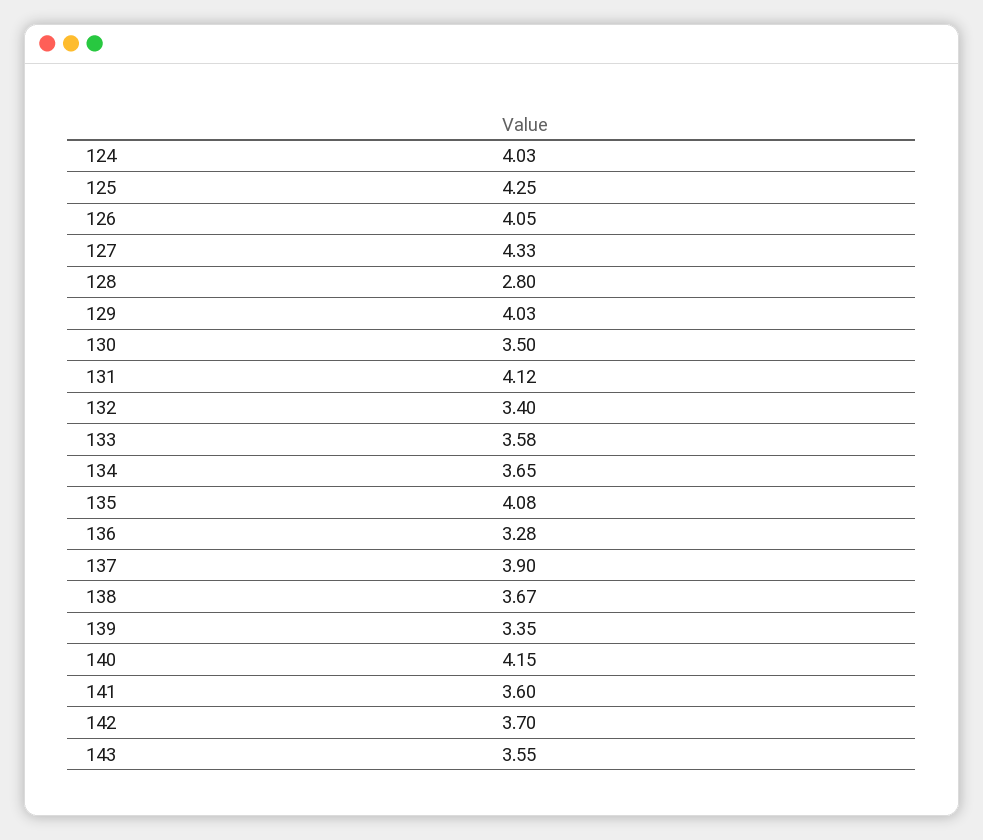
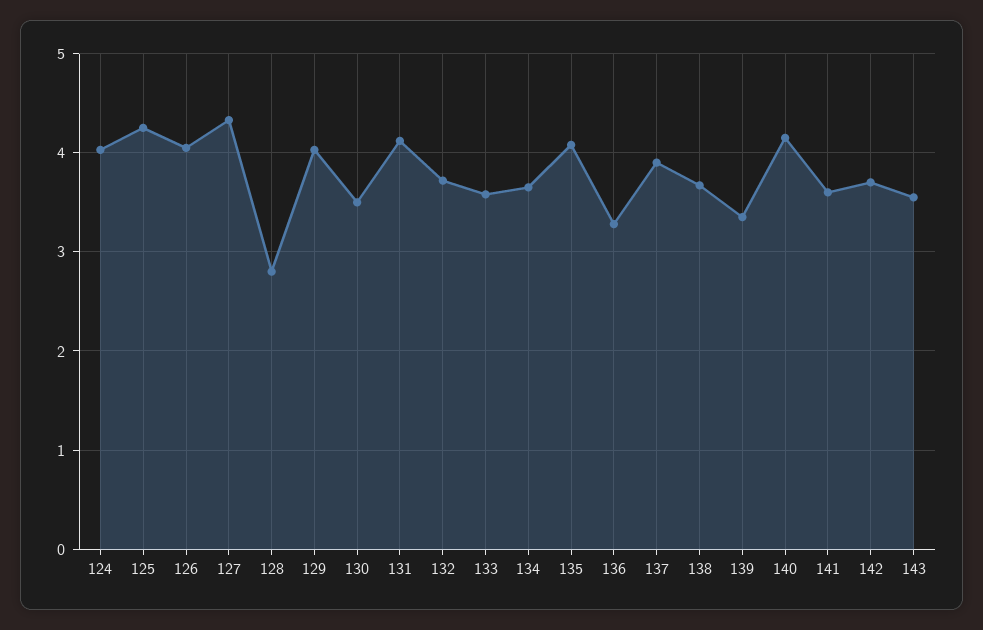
132: 3.4 -> 3.7

